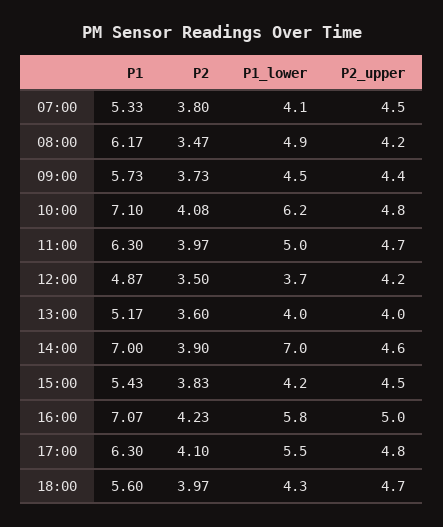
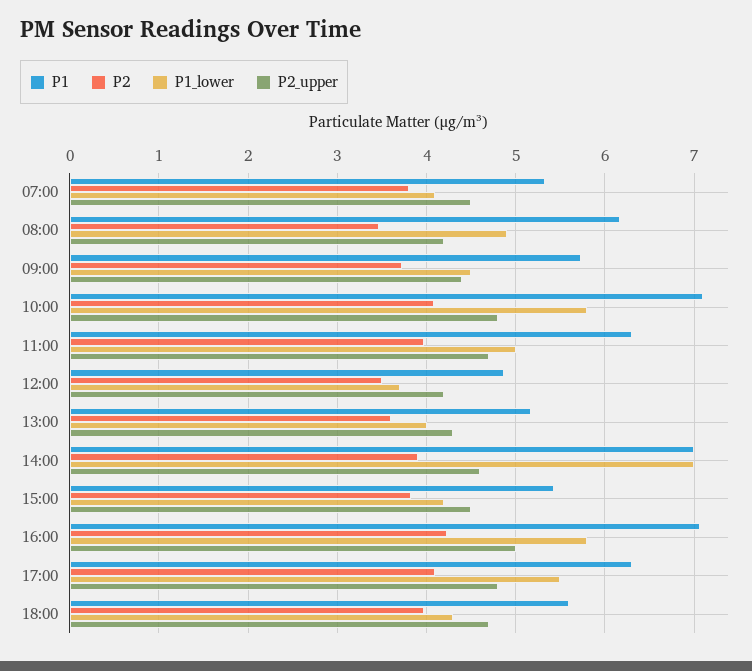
P1_lower, 10:00: 6.2 -> 5.8
P2_upper, 13:00: 4 -> 4.3

